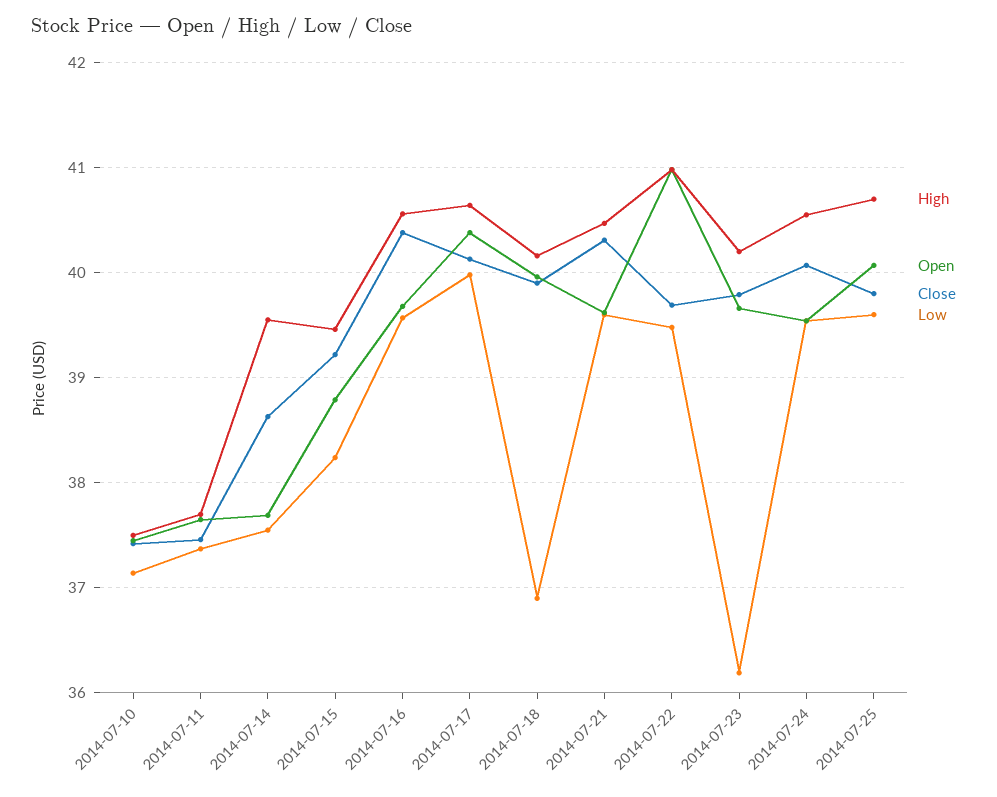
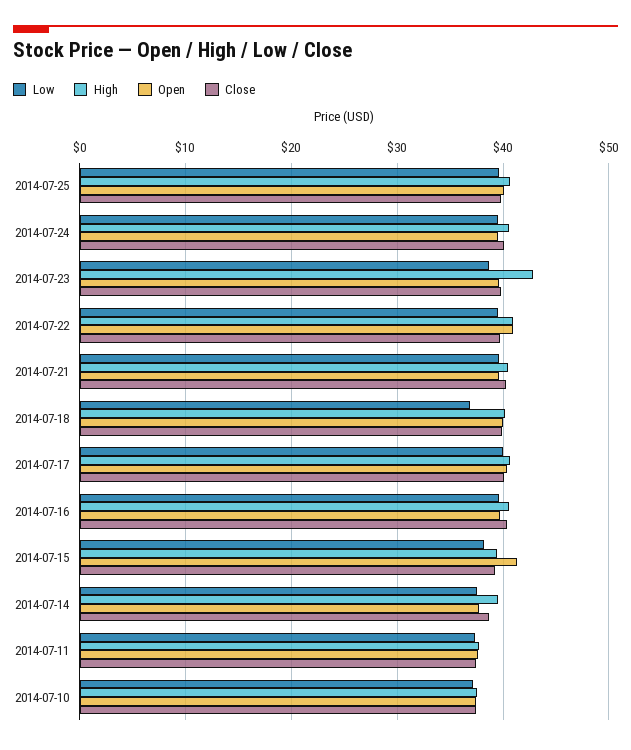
Open, 2014-07-15: 38.8 -> 41
High, 2014-07-23: 40.2 -> 43
Low, 2014-07-23: 36.2 -> 39

